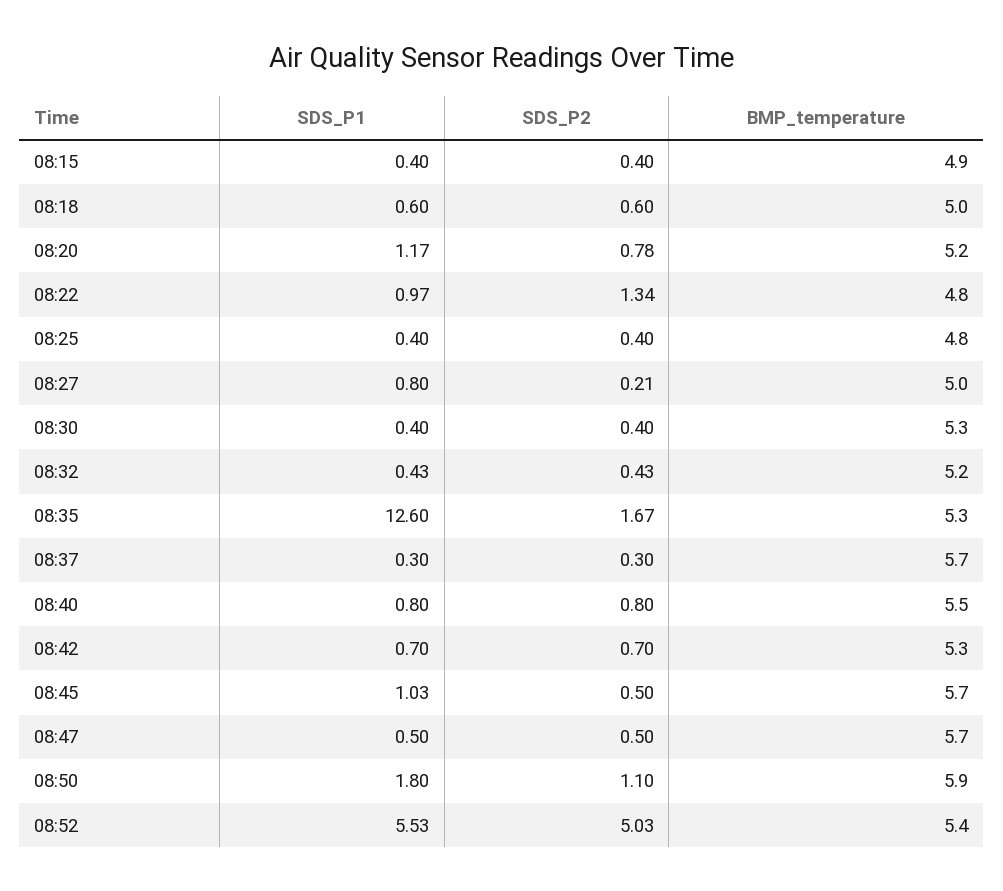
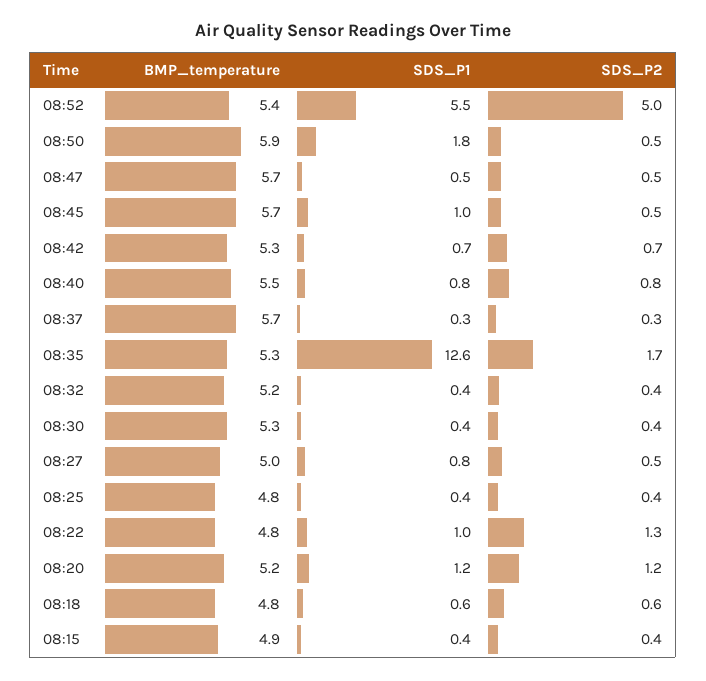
BMP_temperature, 08:18: 5 -> 4.8
SDS_P2, 08:20: 0.78 -> 1.2
SDS_P2, 08:27: 0.21 -> 0.5
SDS_P2, 08:50: 1.1 -> 0.5

